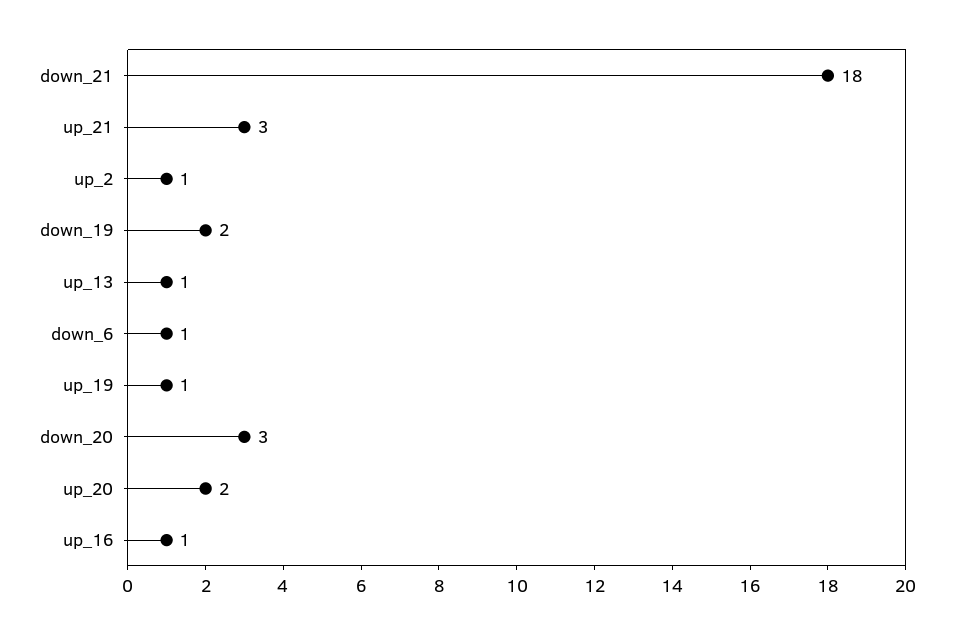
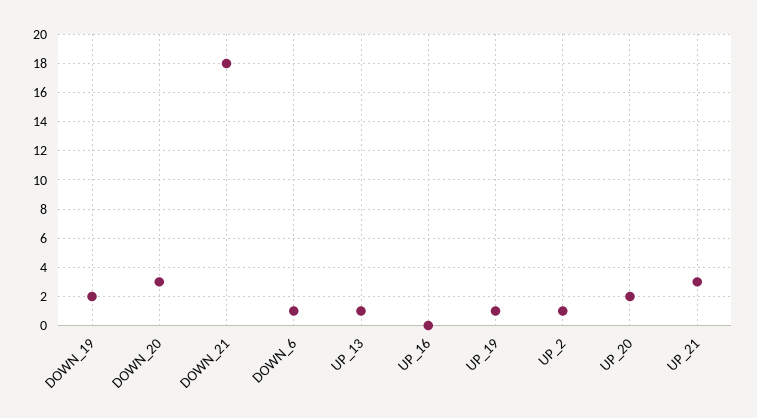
up_16: 1 -> 0

